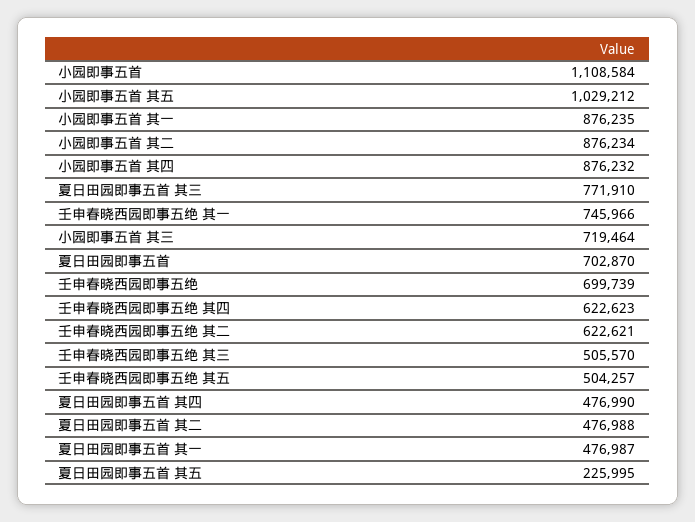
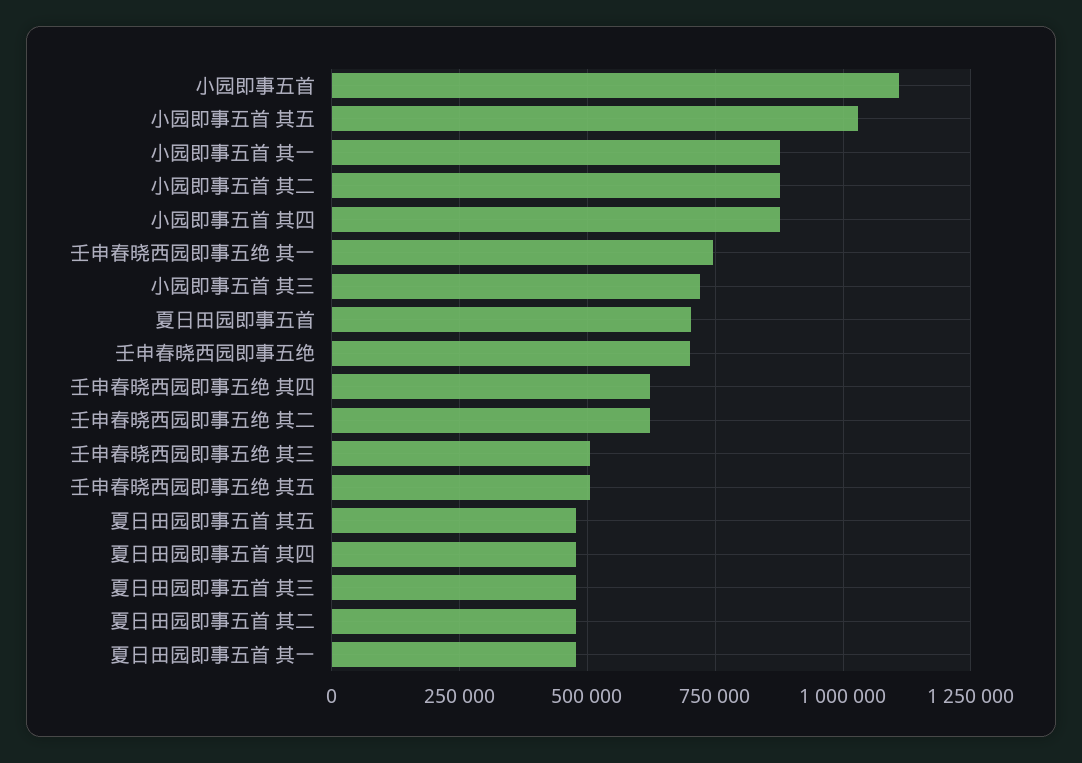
夏日田园即事五首 其三: 771910 -> 475000
夏日田园即事五首 其五: 225995 -> 475000

